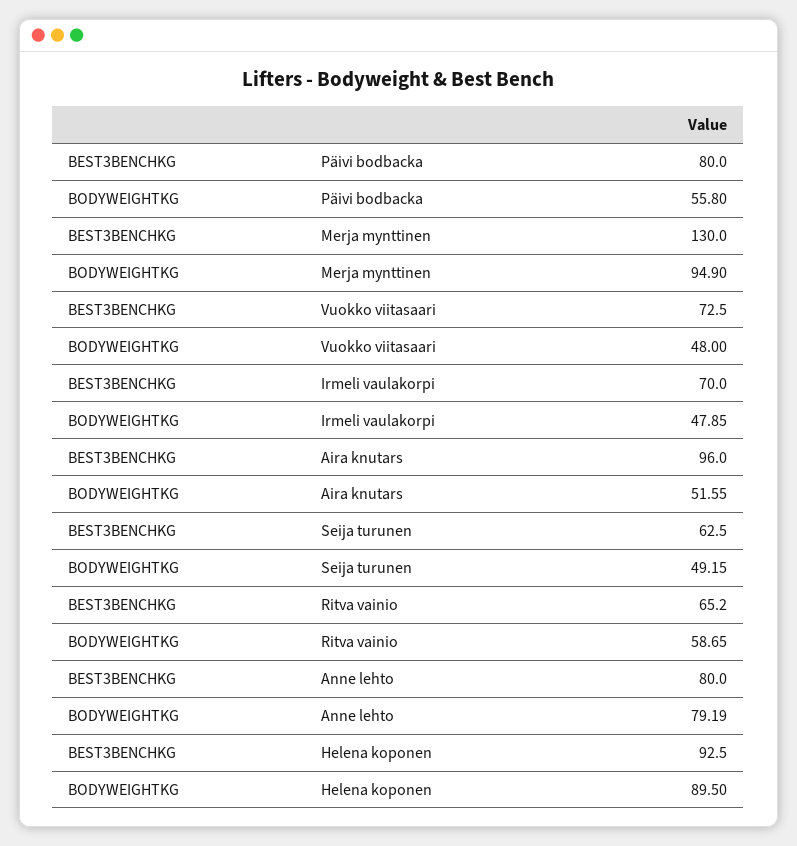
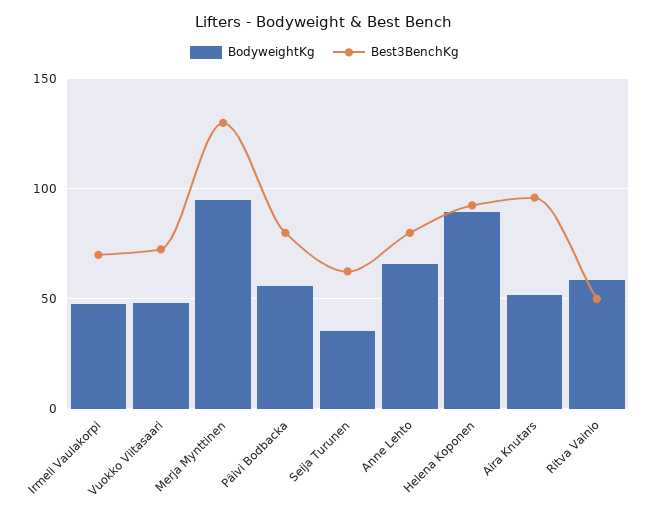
BODYWEIGHTKG, Seija turunen: 49.15 -> 35
BEST3BENCHKG, Ritva vainio: 65.2 -> 50
BODYWEIGHTKG, Anne lehto: 79.19 -> 65

